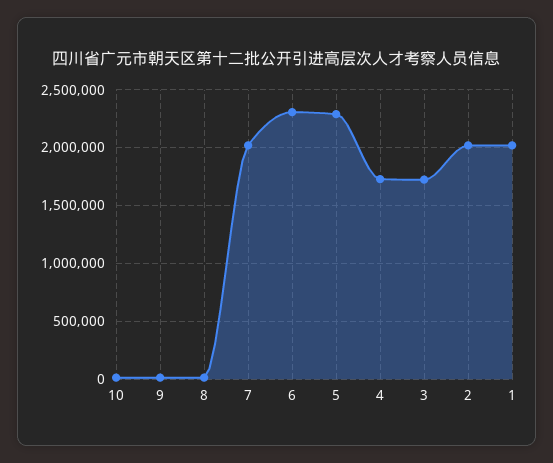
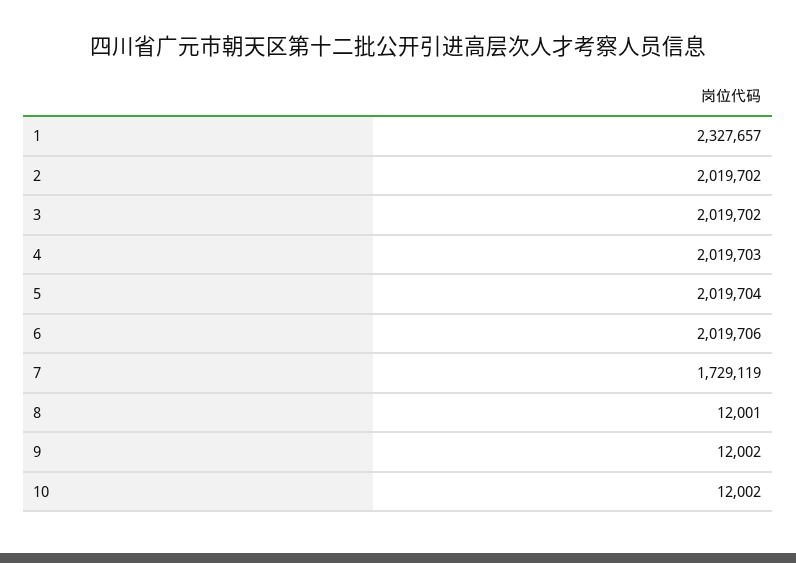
7: 2000000 -> 1729119
6: 2300000 -> 2019706
5: 2300000 -> 2019704
4: 1700000 -> 2019703
3: 1700000 -> 2019702
1: 2000000 -> 2327657

